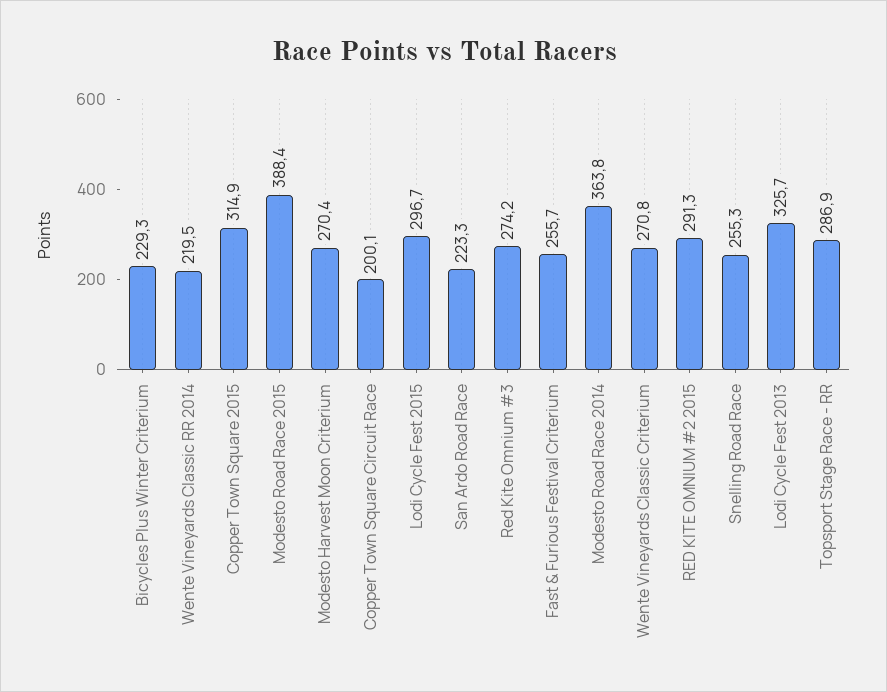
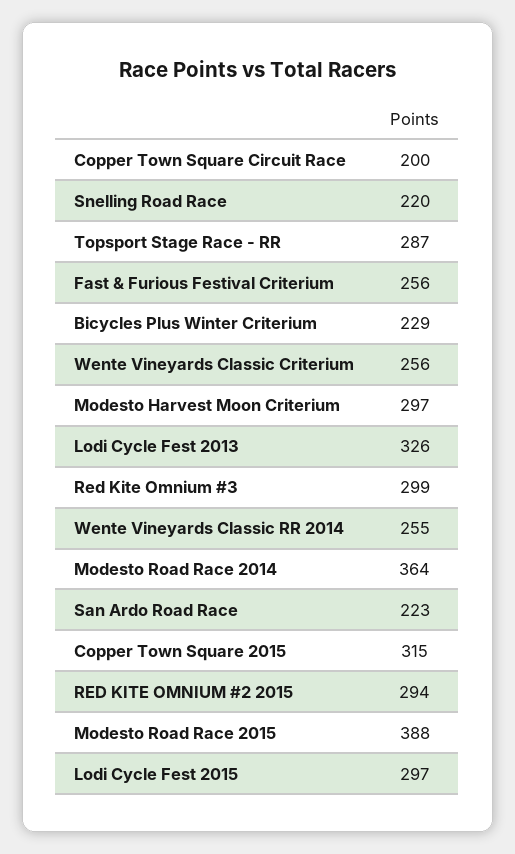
Wente Vineyards Classic RR 2014: 219.5 -> 255
Modesto Harvest Moon Criterium: 270.4 -> 297
Red Kite Omnium #3: 274.2 -> 299
Wente Vineyards Classic Criterium: 270.8 -> 256
RED KITE OMNIUM #2 2015: 291.3 -> 294
Snelling Road Race: 255.3 -> 220

